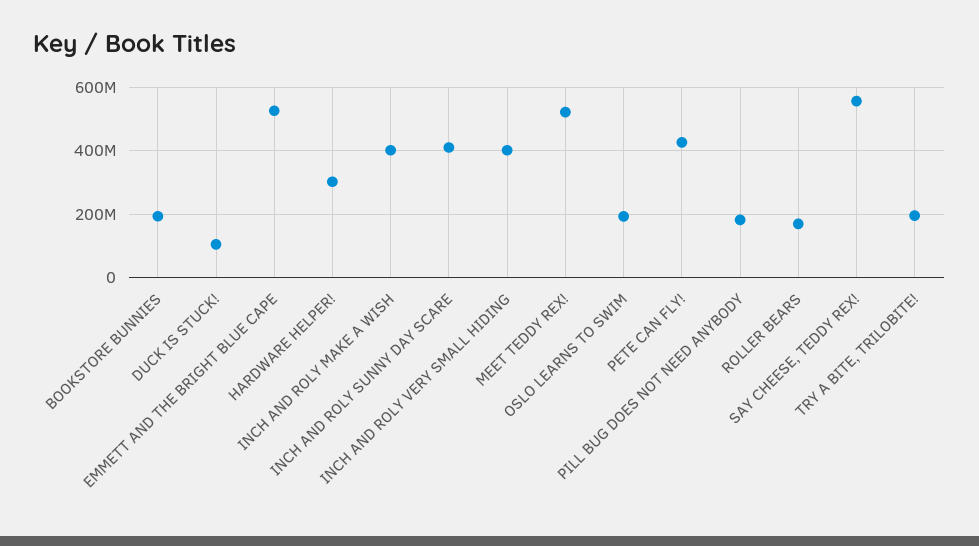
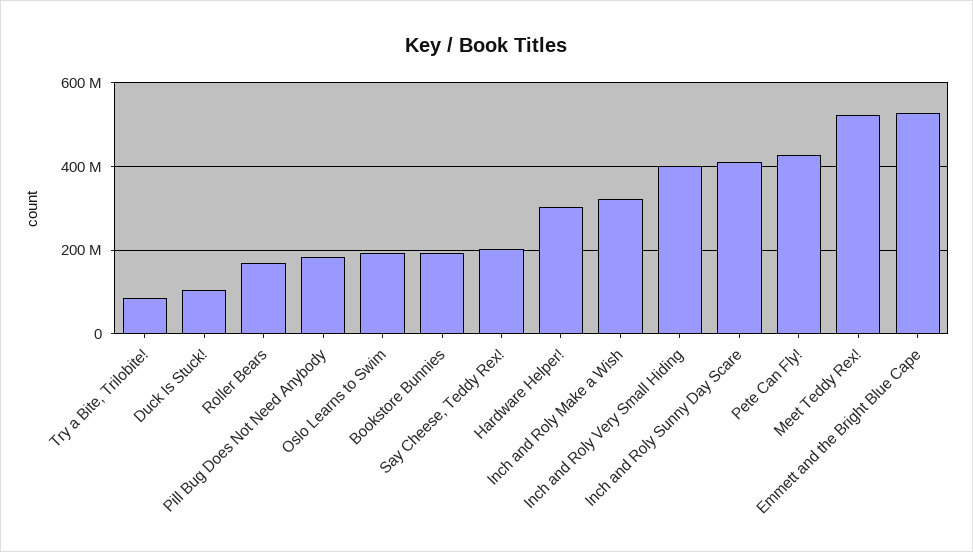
INCH AND ROLY MAKE A WISH: 400000000 -> 320000000
SAY CHEESE, TEDDY REX!: 560000000 -> 200000000
TRY A BITE, TRILOBITE!: 200000000 -> 80000000

